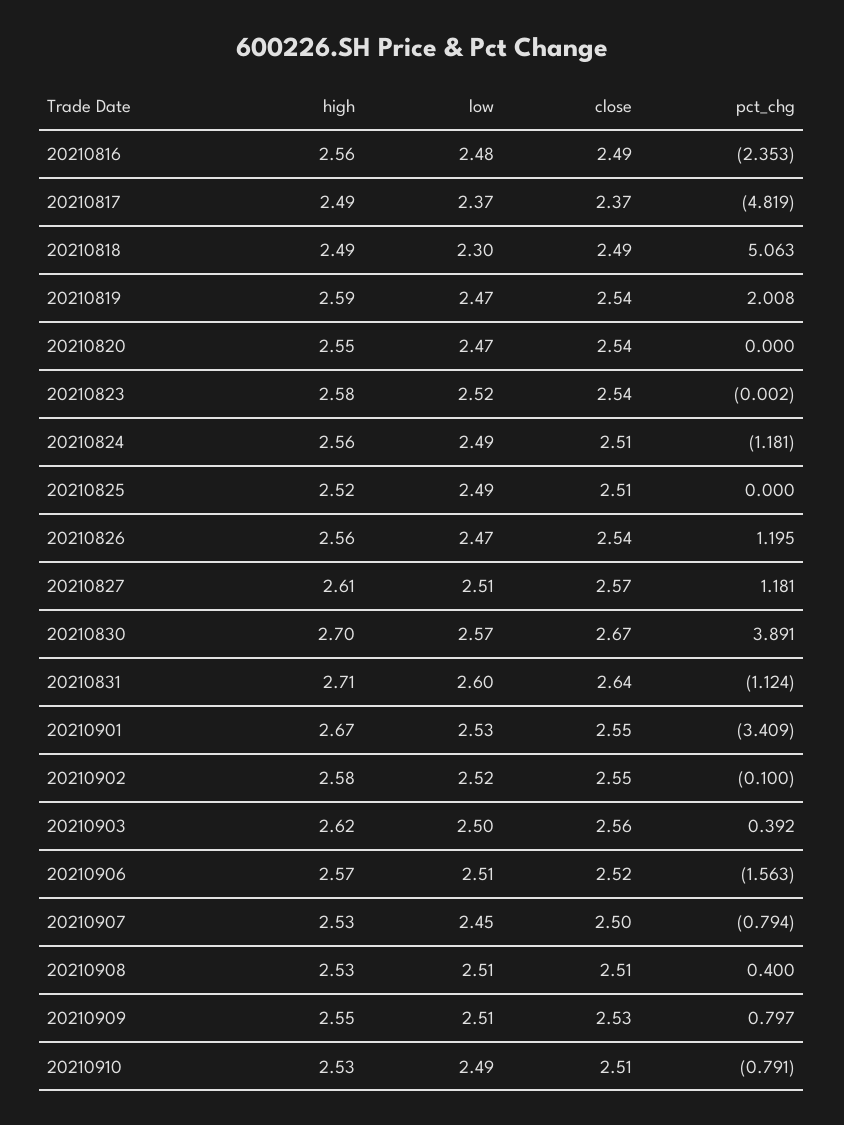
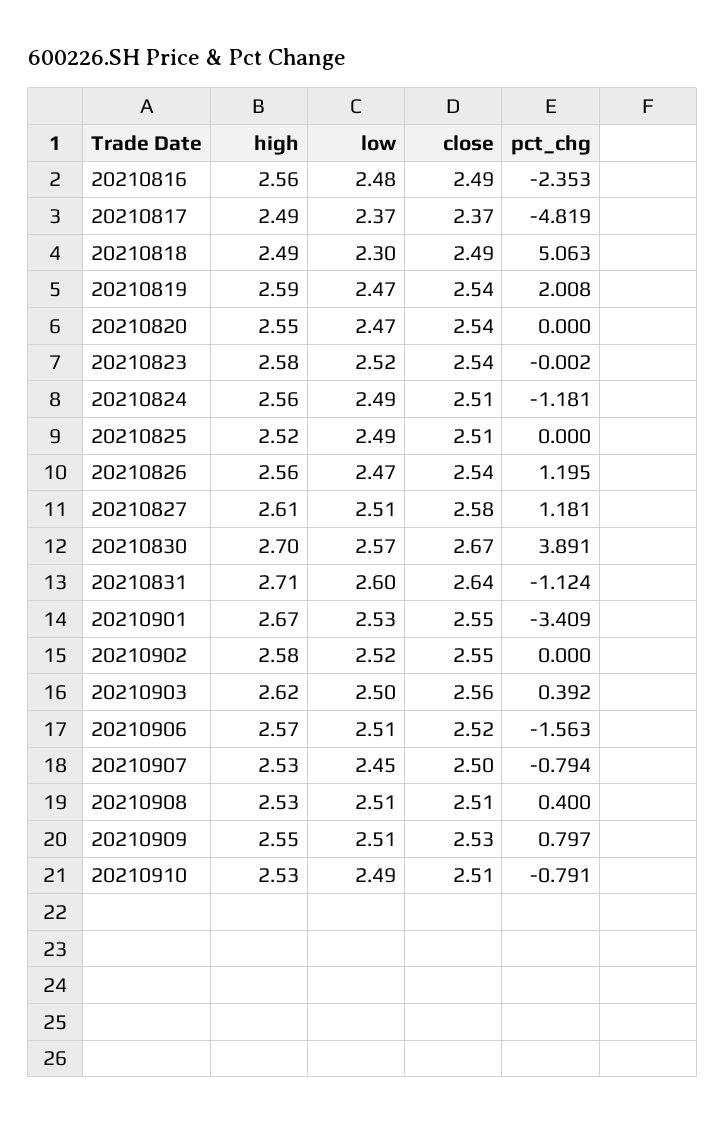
close, 20210827: 2.57 -> 2.58
pct_chg, 20210902: -0.1 -> 0

